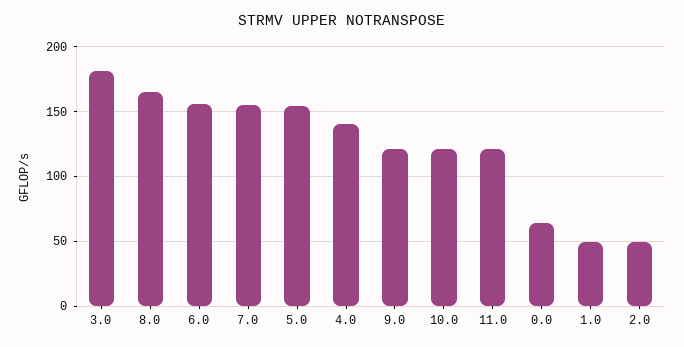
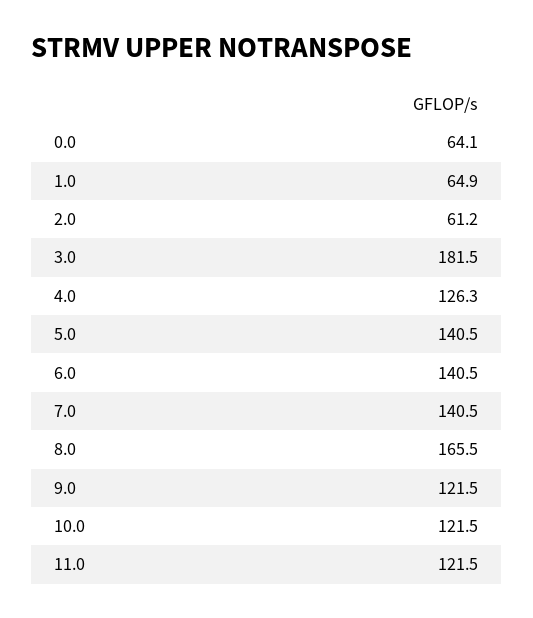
6.0: 155 -> 140.5
7.0: 155 -> 140.5
5.0: 155 -> 140.5
4.0: 140 -> 126.3
1.0: 50 -> 64.9
2.0: 50 -> 61.2

